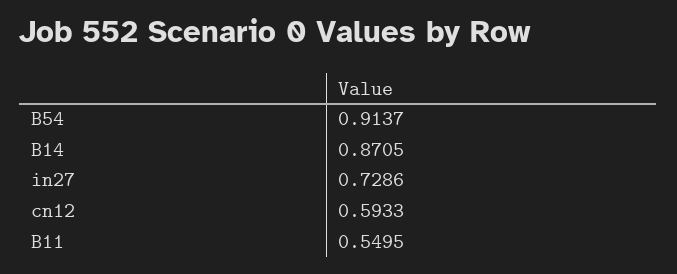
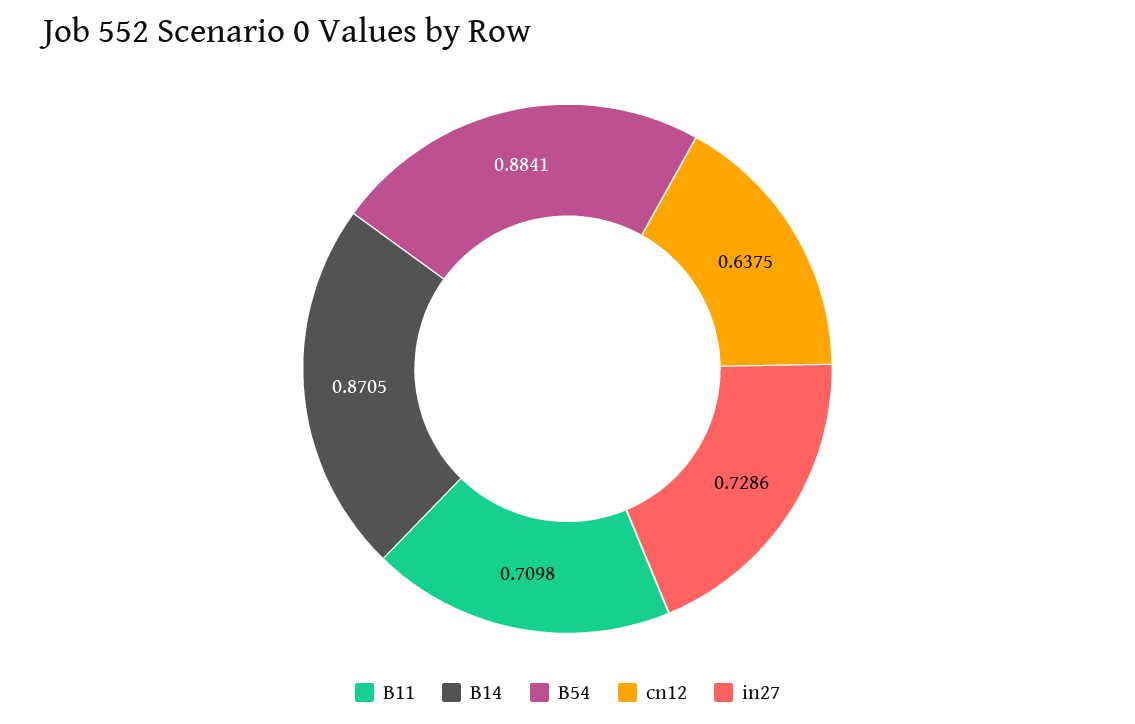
B54: 0.9137 -> 0.8841
cn12: 0.5933 -> 0.6375
B11: 0.5495 -> 0.7098

